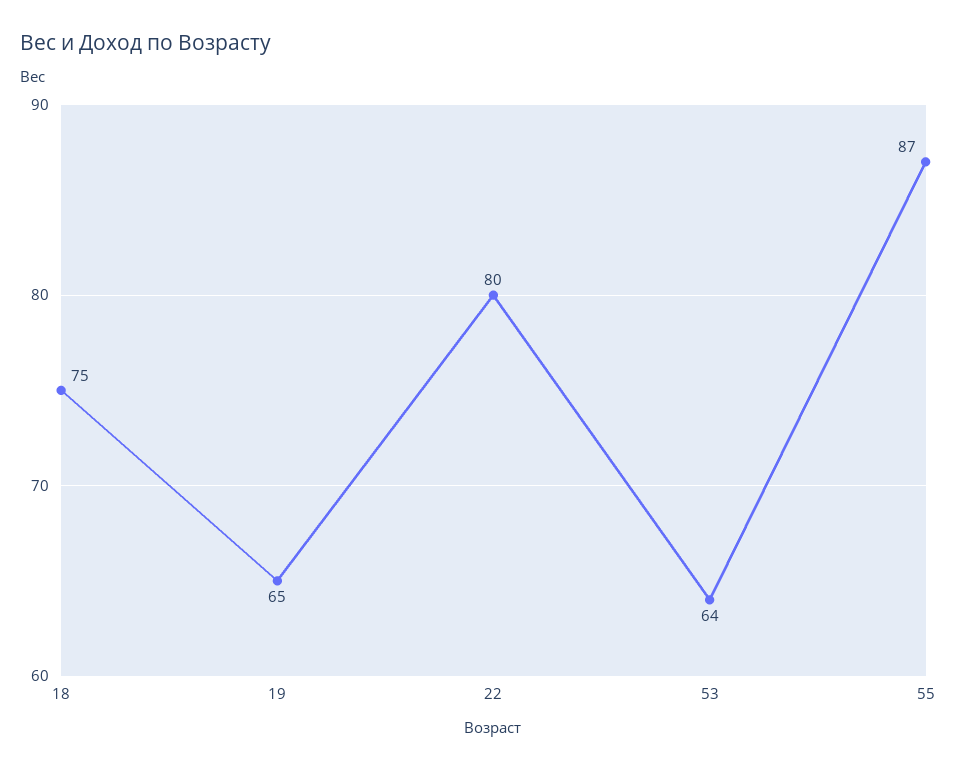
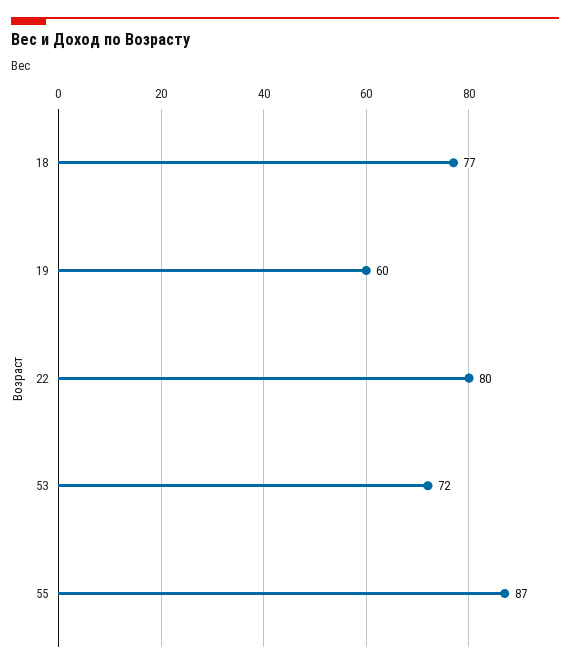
18: 75 -> 77
19: 65 -> 60
53: 64 -> 72

